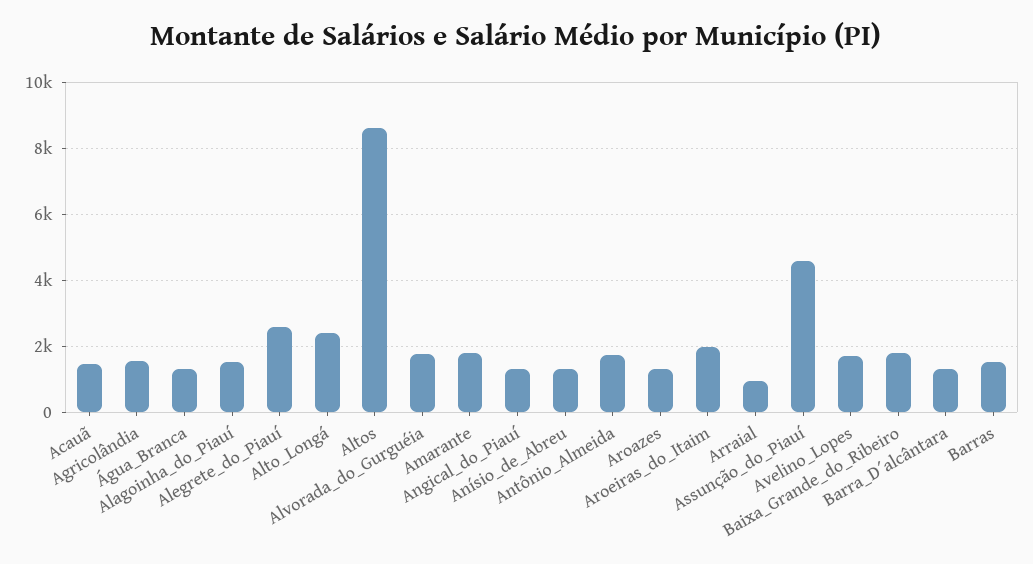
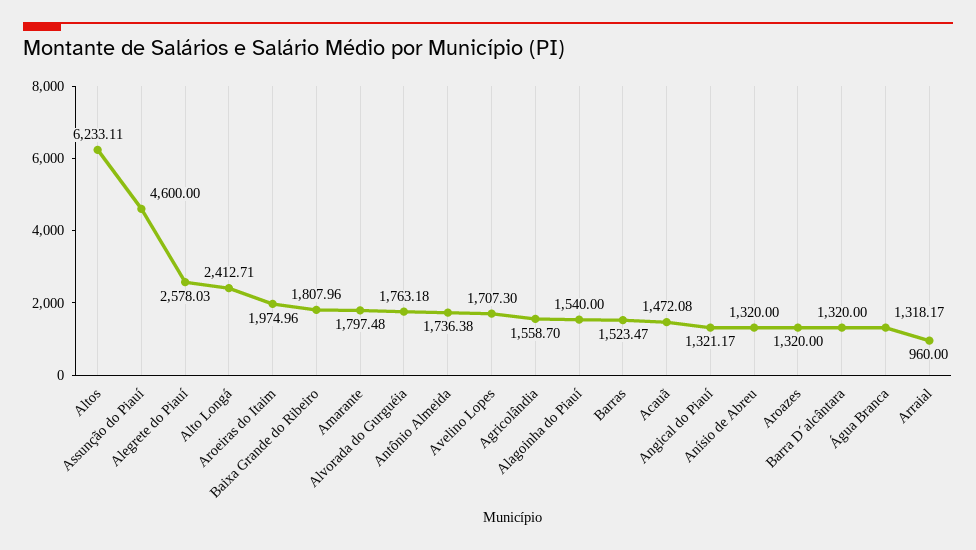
Altos: 8600 -> 6233.11

